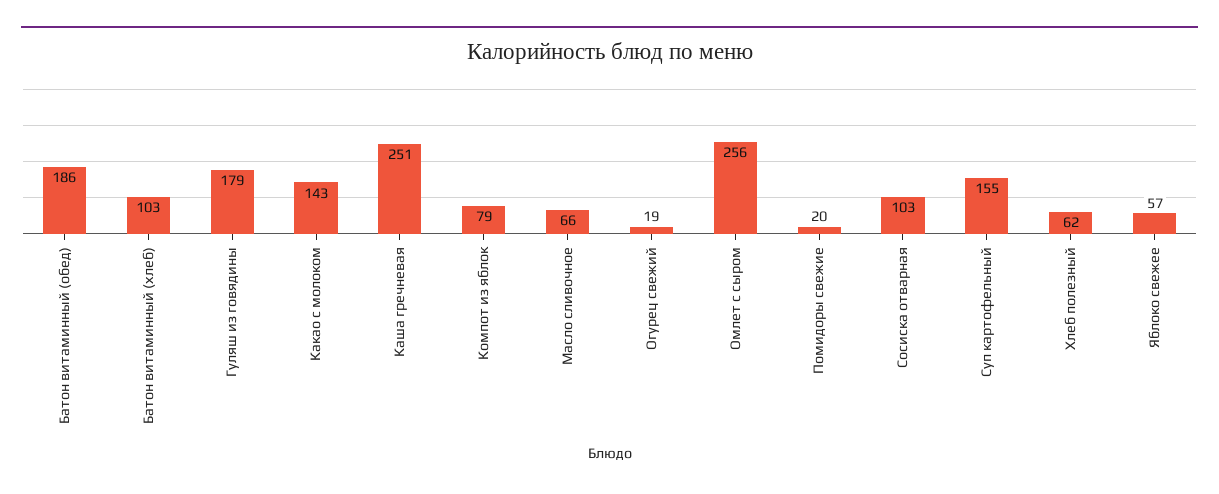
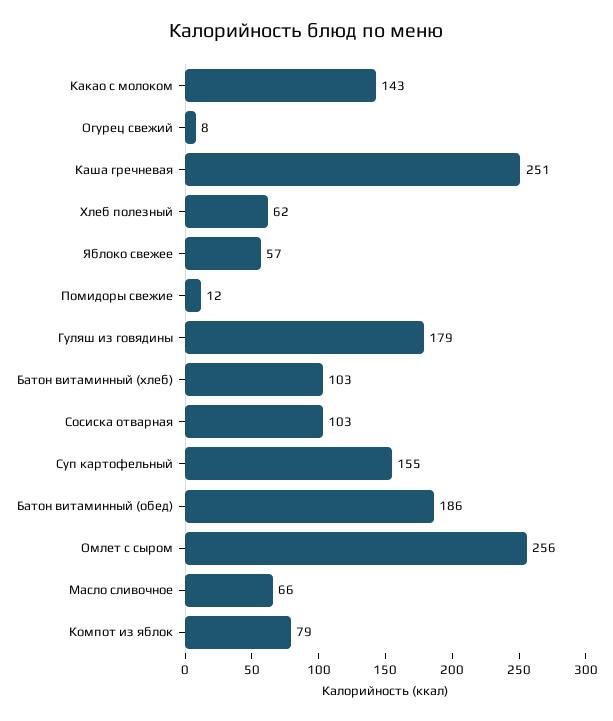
Огурец свежий: 19 -> 8
Помидоры свежие: 20 -> 12

